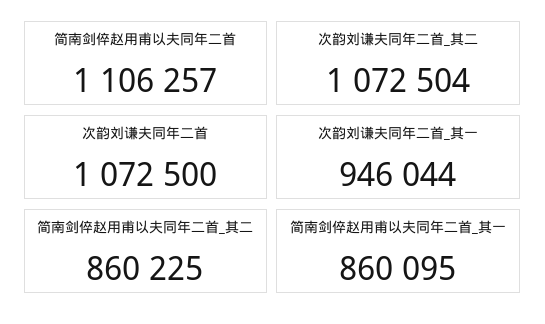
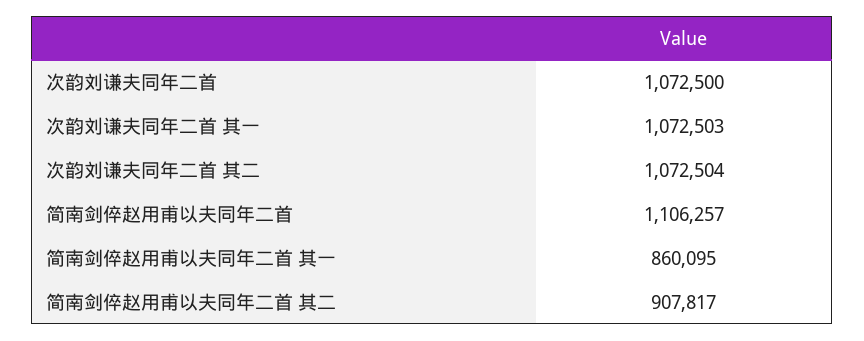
次韵刘谦夫同年二首_其一: 946044 -> 1072503
简南剑倅赵用甫以夫同年二首_其二: 860225 -> 907817

